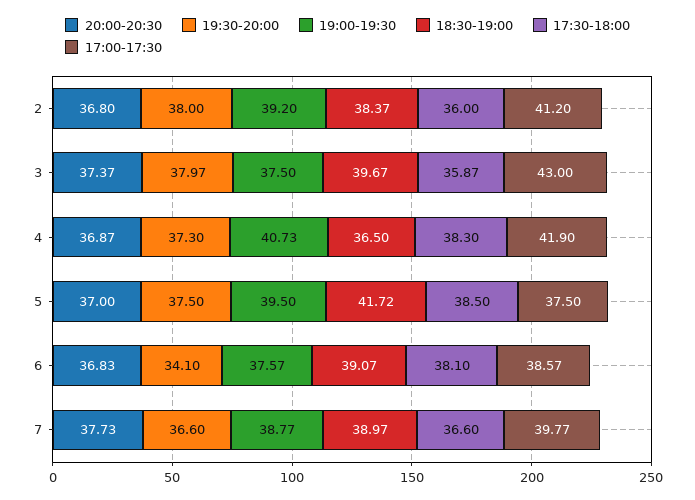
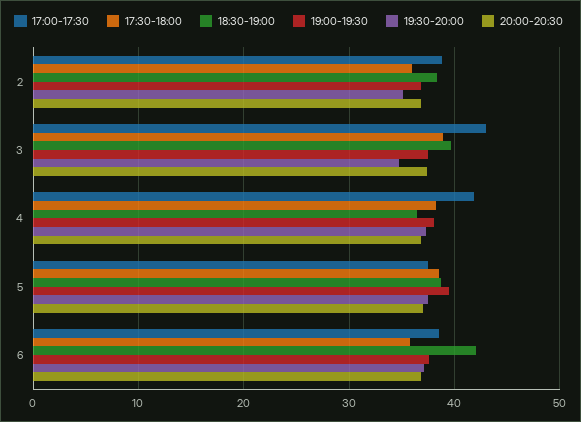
19:30-20:00, 2: 38 -> 35
19:00-19:30, 2: 39.2 -> 37
17:00-17:30, 2: 41.2 -> 39
19:30-20:00, 3: 37.97 -> 35
17:30-18:00, 3: 35.87 -> 39
19:00-19:30, 4: 40.73 -> 38
18:30-19:00, 5: 41.72 -> 39
19:30-20:00, 6: 34.1 -> 37
18:30-19:00, 6: 39.07 -> 42
17:30-18:00, 6: 38.1 -> 36
20:00-20:30, 7: 37.73 -> none
19:30-20:00, 7: 36.6 -> none
19:00-19:30, 7: 38.77 -> none
18:30-19:00, 7: 38.97 -> none
17:30-18:00, 7: 36.6 -> none
17:00-17:30, 7: 39.77 -> none

